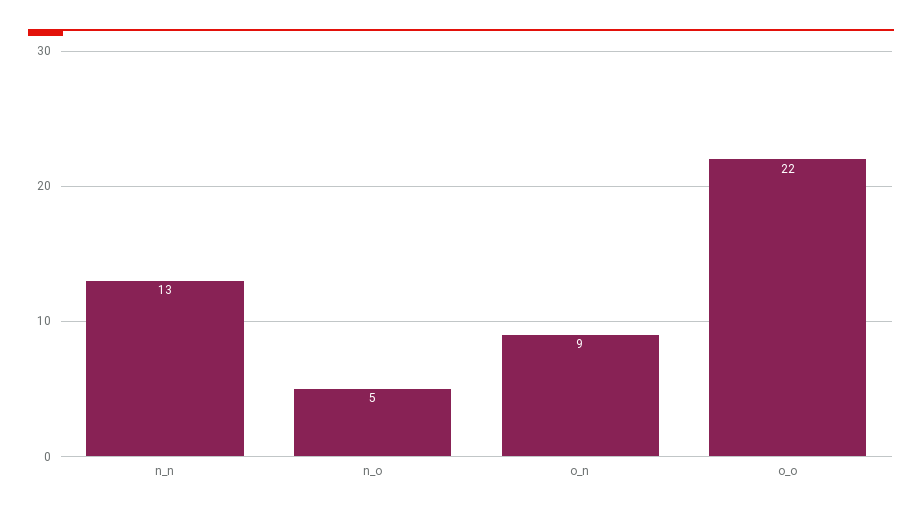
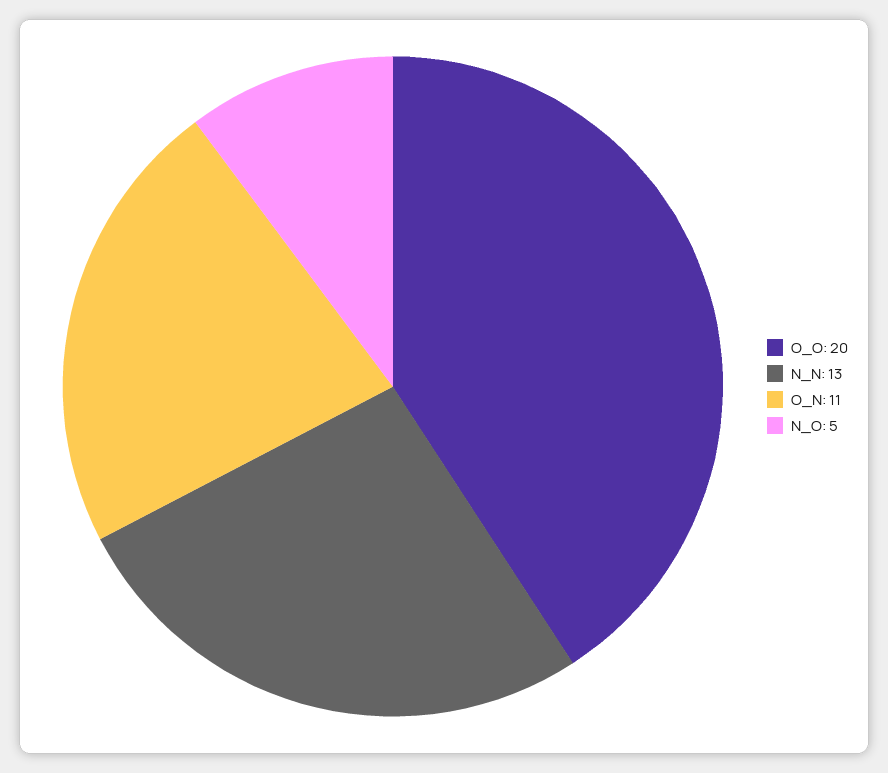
o_n: 9 -> 11
o_o: 22 -> 20

